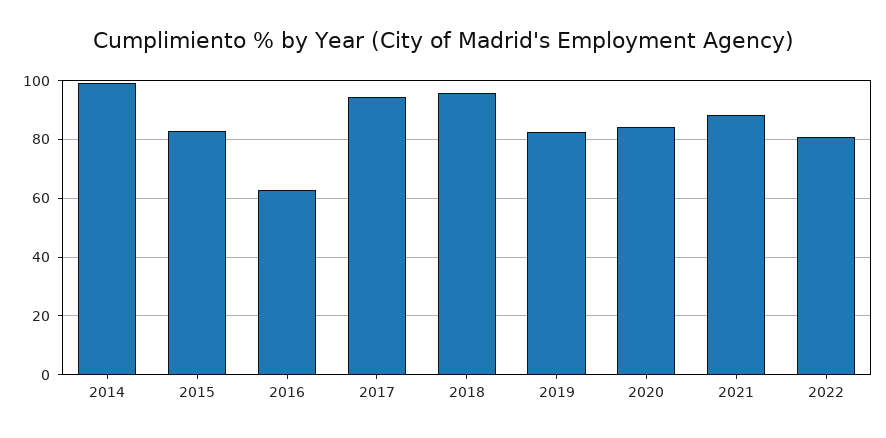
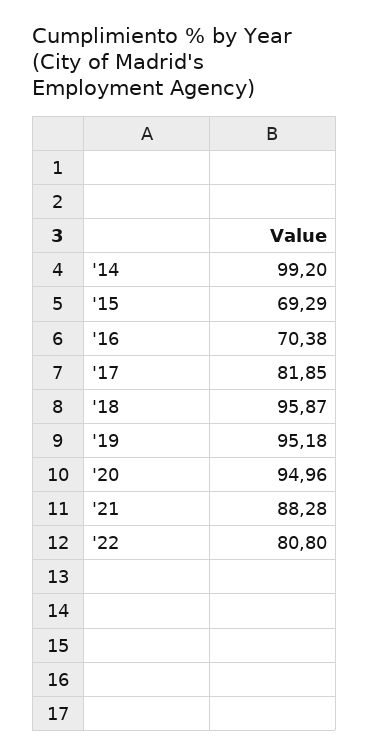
2015: 82.5 -> 69.29
2016: 62.5 -> 70.38
2017: 95 -> 81.85
2019: 82.5 -> 95.18
2020: 85 -> 94.96

